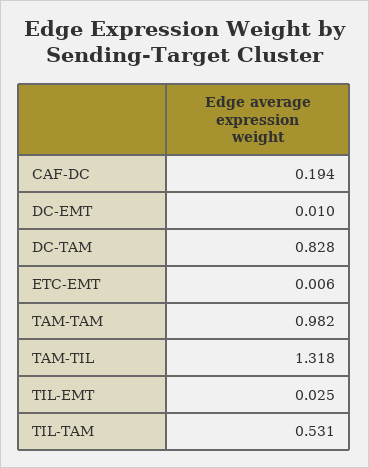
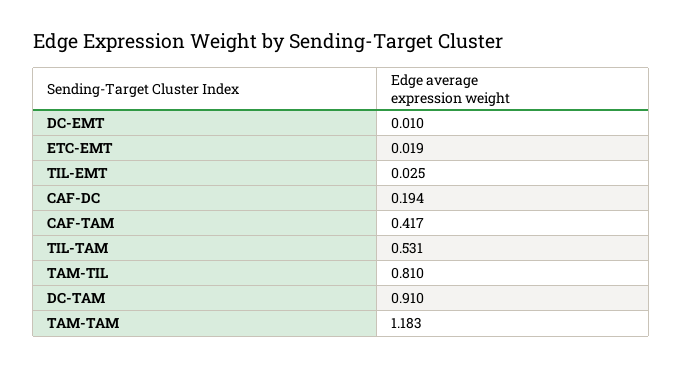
DC-TAM: 0.828 -> 0.91
ETC-EMT: 0.006 -> 0.019
TAM-TAM: 0.982 -> 1.183
TAM-TIL: 1.318 -> 0.81
CAF-TAM: none -> 0.417

